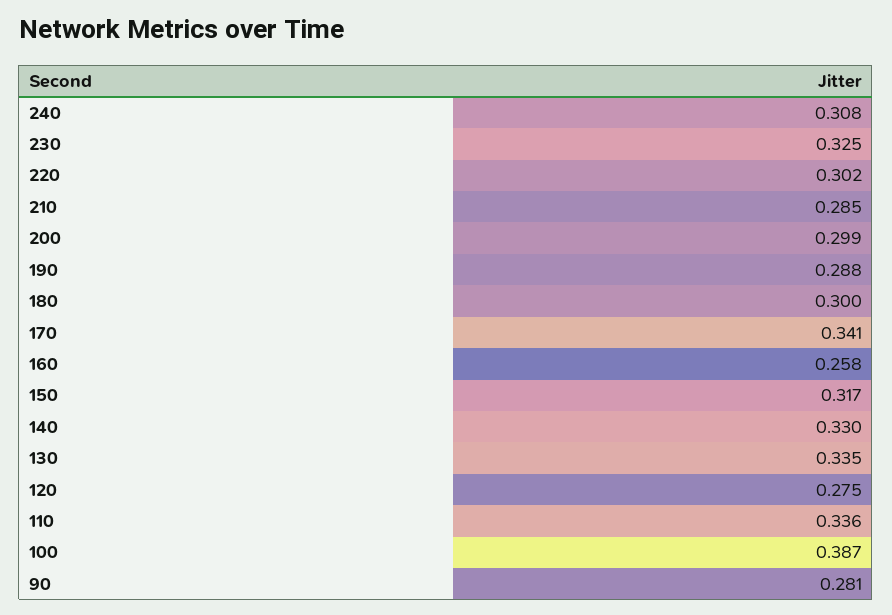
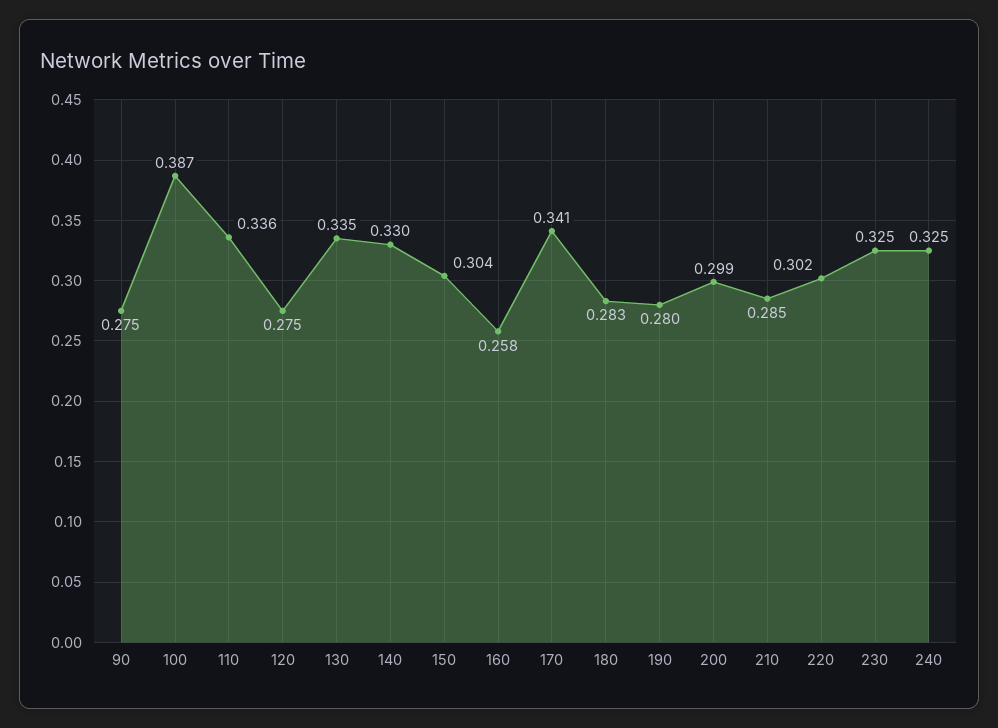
240: 0.308 -> 0.325
190: 0.288 -> 0.28
180: 0.3 -> 0.283
150: 0.317 -> 0.304
90: 0.281 -> 0.275

